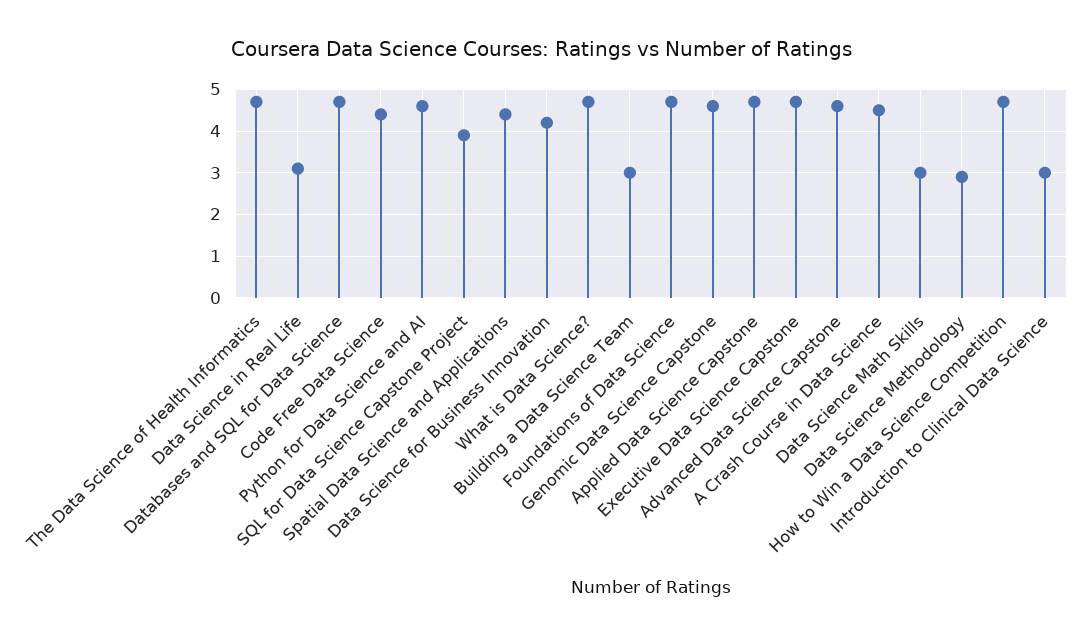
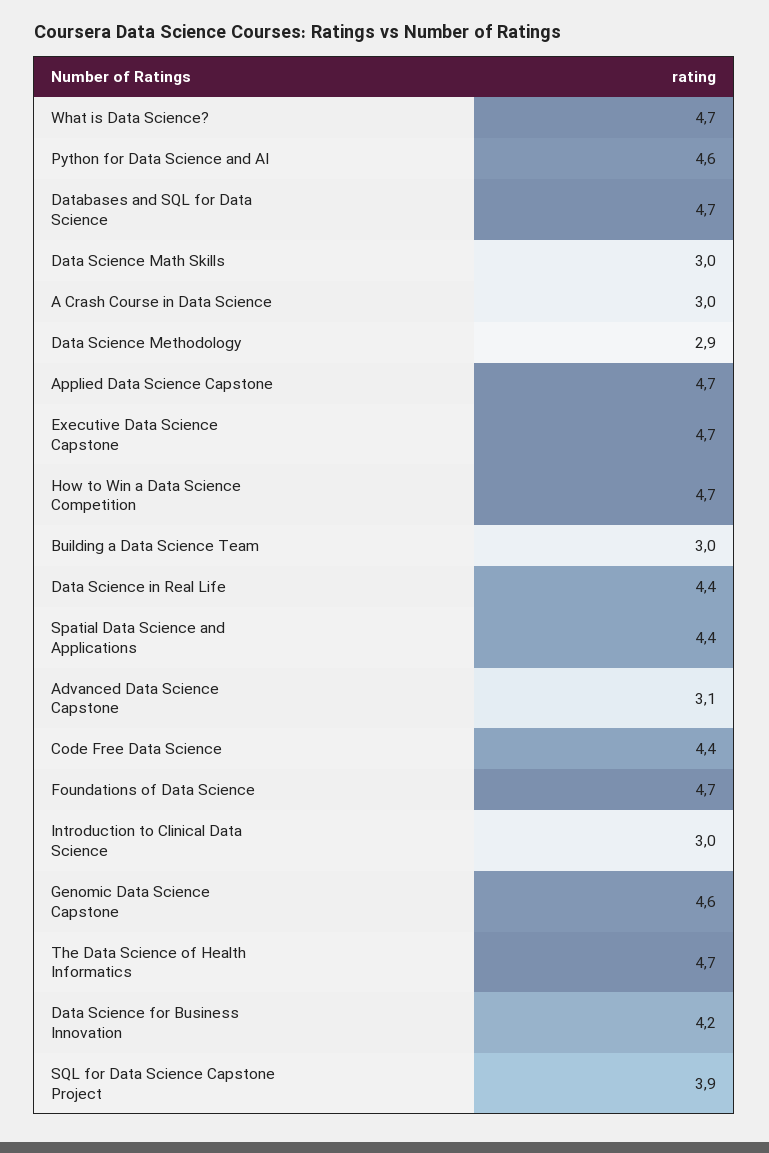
Data Science in Real Life: 3 -> 4.4
Advanced Data Science Capstone: 4.5 -> 3.1
A Crash Course in Data Science: 4.5 -> 3

